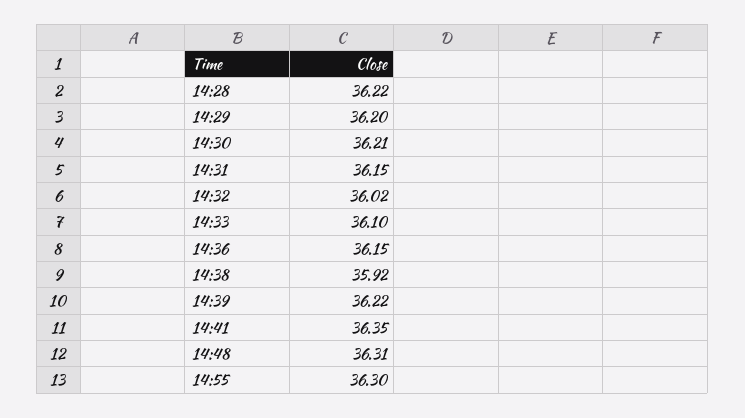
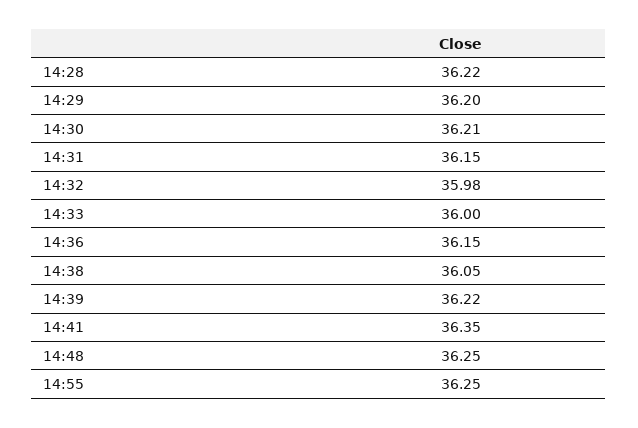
14:32: 36.02 -> 35.98
14:33: 36.1 -> 36
14:38: 35.92 -> 36.05
14:48: 36.31 -> 36.25
14:55: 36.3 -> 36.25

